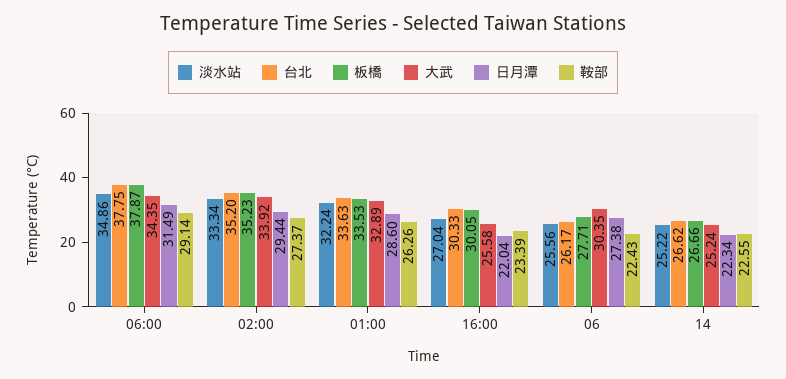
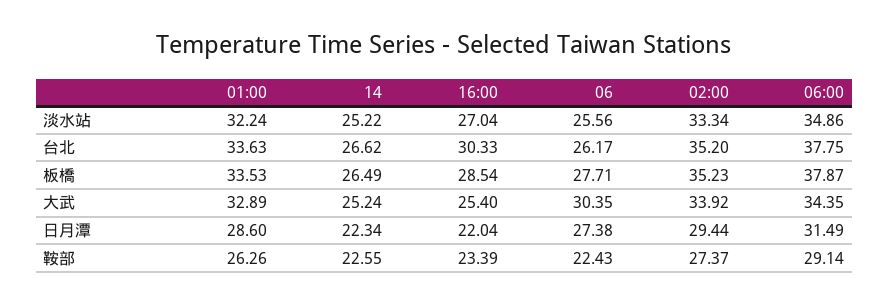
板橋, 16:00: 30.05 -> 28.54
大武, 16:00: 25.58 -> 25.4
板橋, 14: 26.66 -> 26.49

